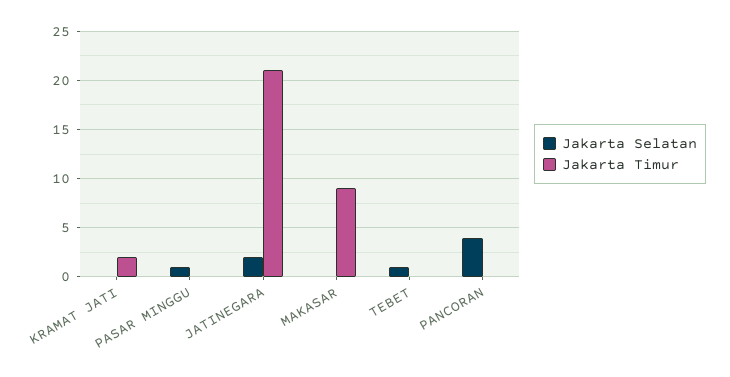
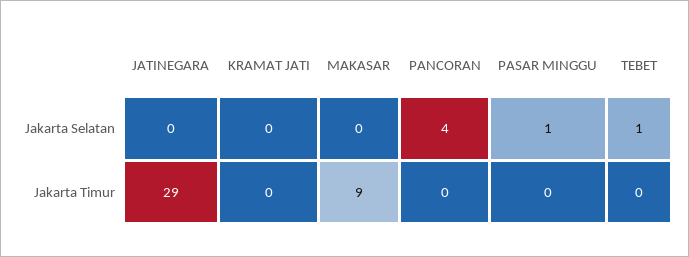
Jakarta Timur, KRAMAT JATI: 2 -> 0
Jakarta Selatan, JATINEGARA: 2 -> 0
Jakarta Timur, JATINEGARA: 21 -> 29

